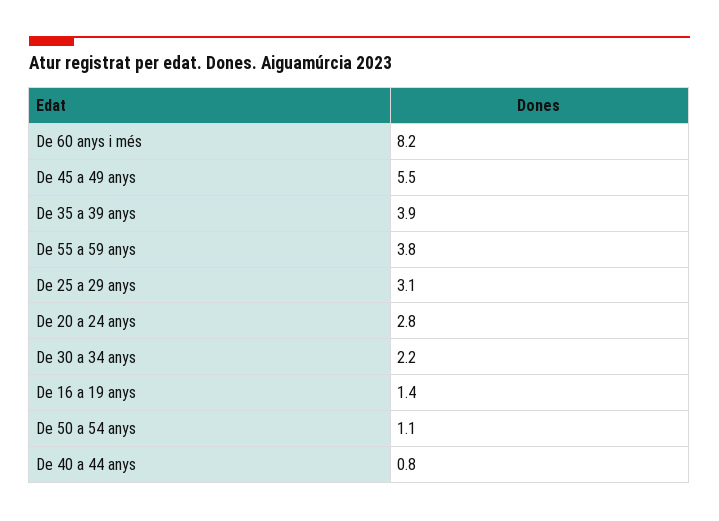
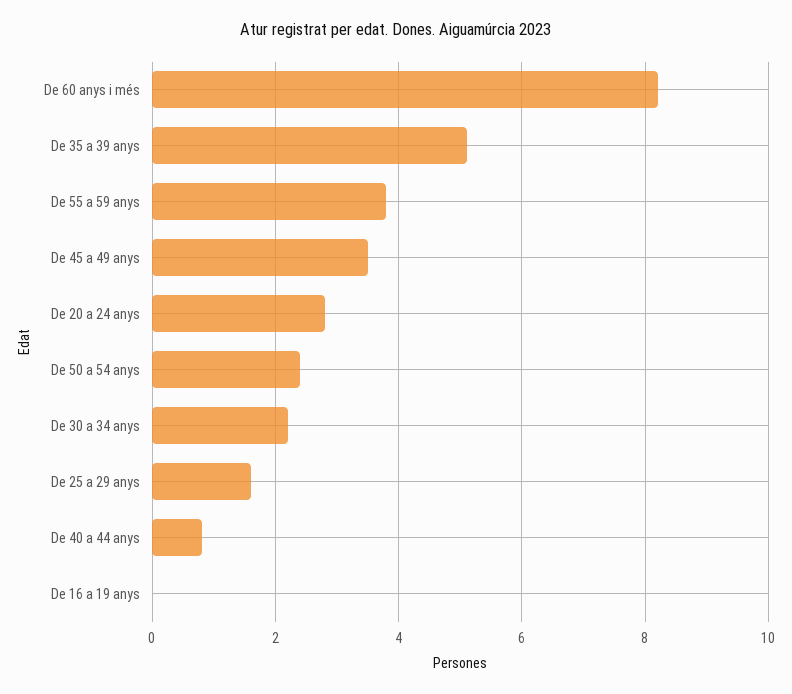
De 45 a 49 anys: 5.5 -> 3.5
De 35 a 39 anys: 3.9 -> 5
De 25 a 29 anys: 3.1 -> 1.5
De 16 a 19 anys: 1.4 -> 0
De 50 a 54 anys: 1.1 -> 2.5

